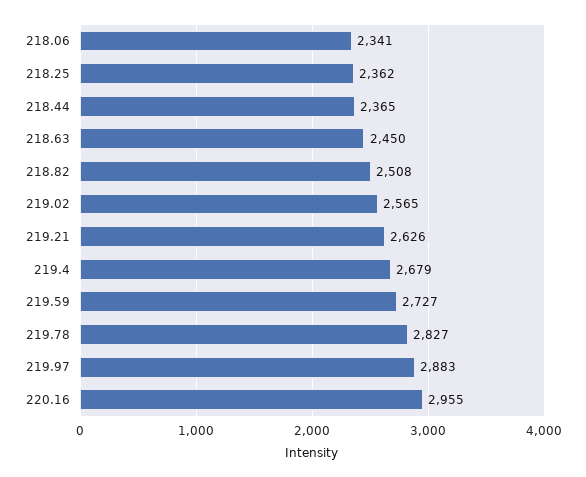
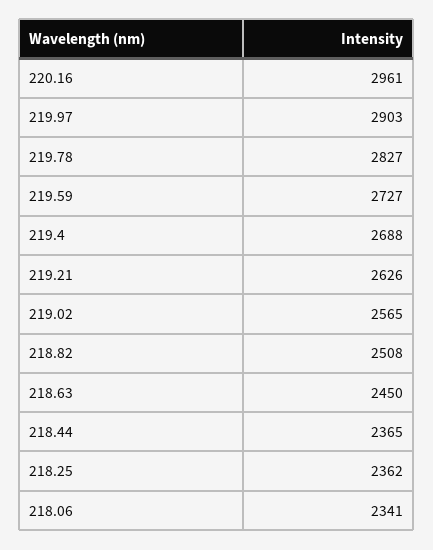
219.4: 2679 -> 2688
219.97: 2883 -> 2903
220.16: 2955 -> 2961

